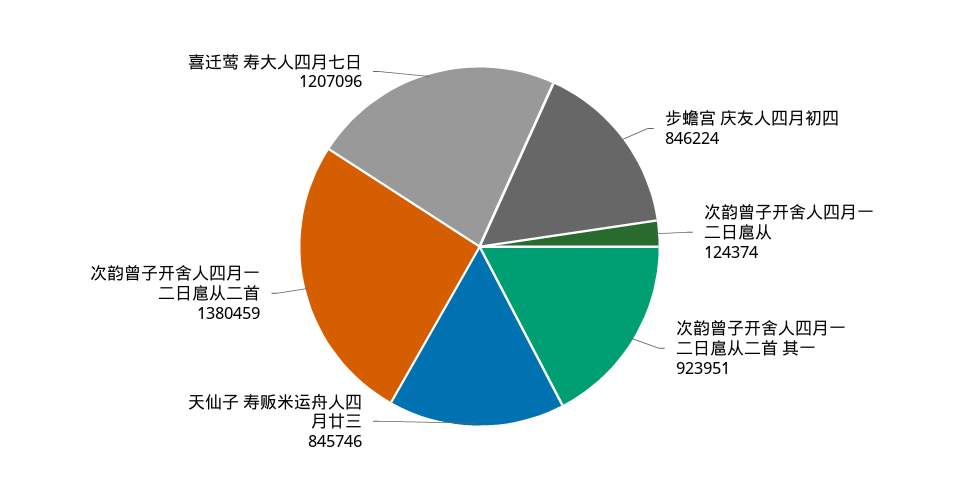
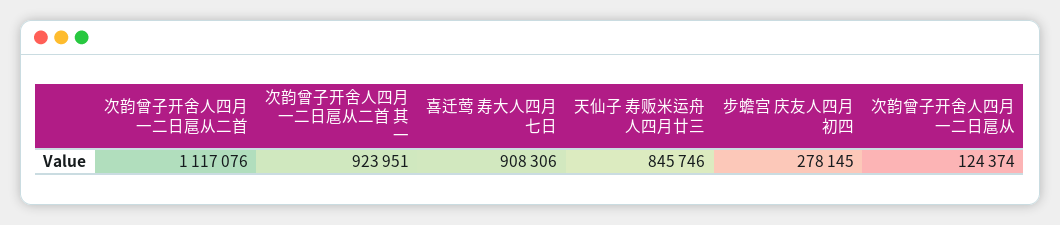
步蟾宫 庆友人四月初四: 846224 -> 278145
次韵曾子开舍人四月一二日扈从二首: 1380459 -> 1117076
喜迁莺 寿大人四月七日: 1207096 -> 908306

